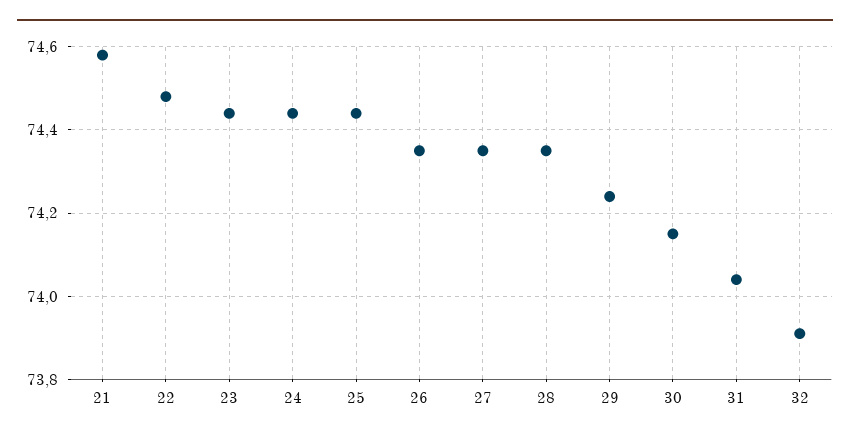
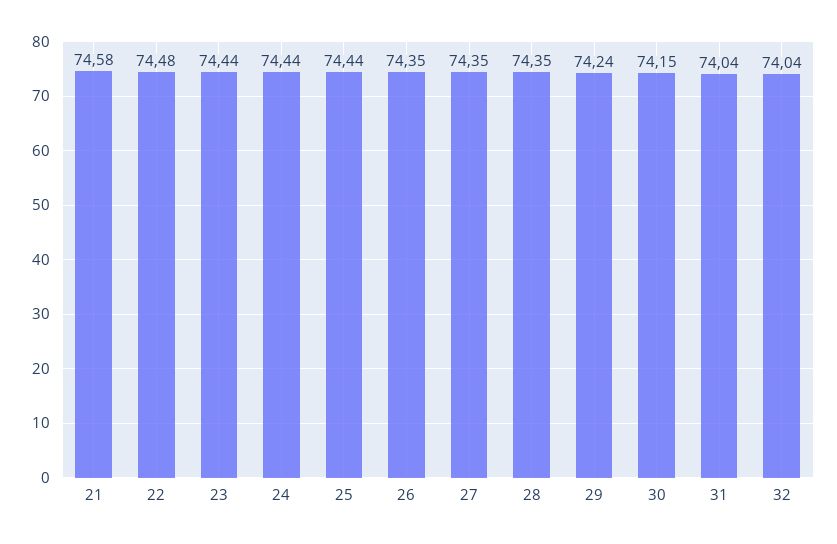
32: 73.9 -> 74.04

